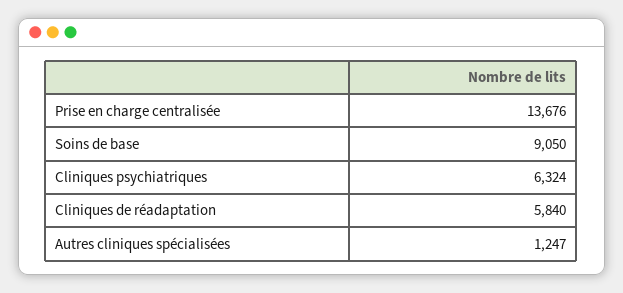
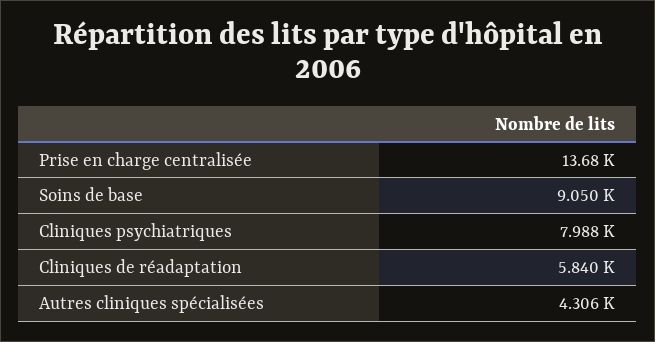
Cliniques psychiatriques: 6324 -> 7988
Autres cliniques spécialisées: 1247 -> 4306

